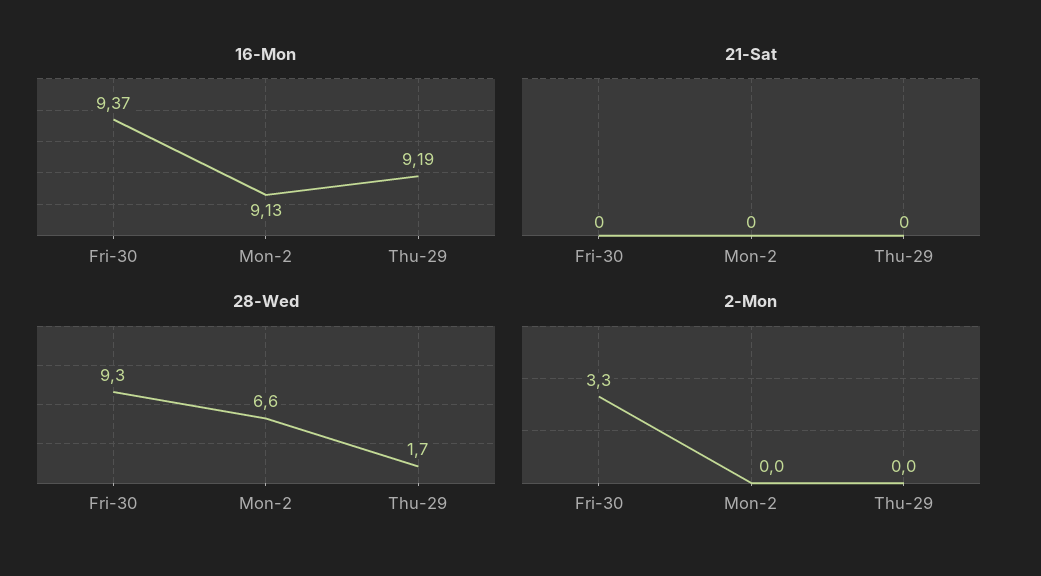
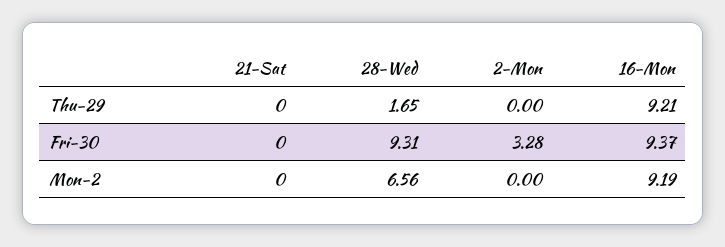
16-Mon, Mon-2: 9.13 -> 9.19
16-Mon, Thu-29: 9.19 -> 9.21

